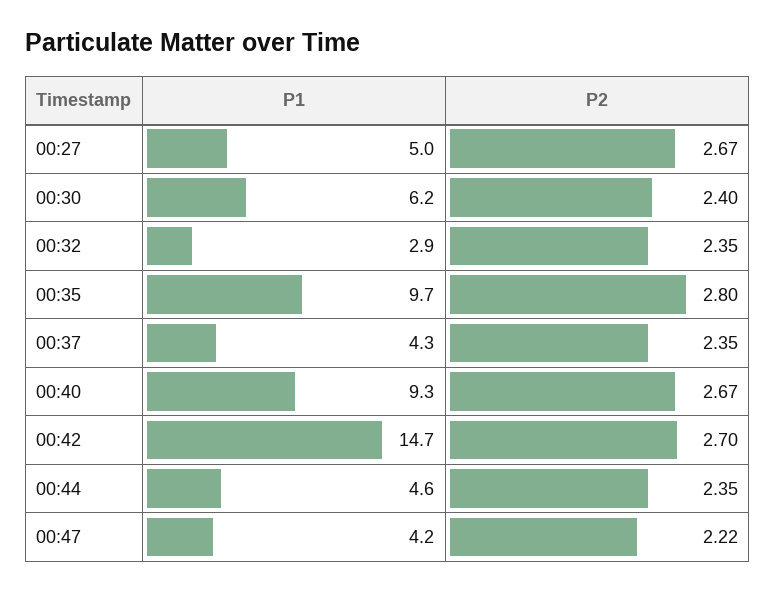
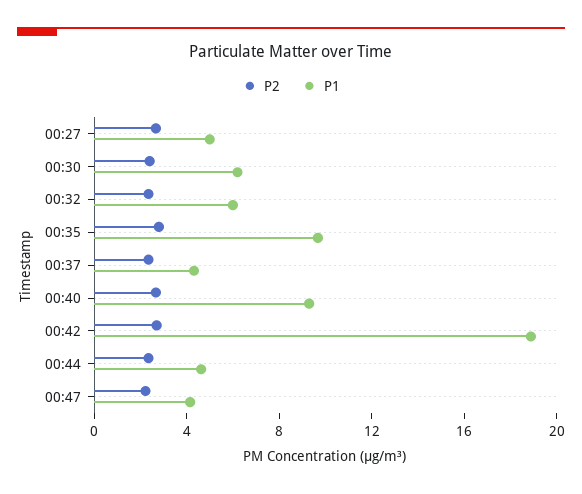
P1, 00:32: 2.9 -> 6
P1, 00:42: 14.7 -> 19

